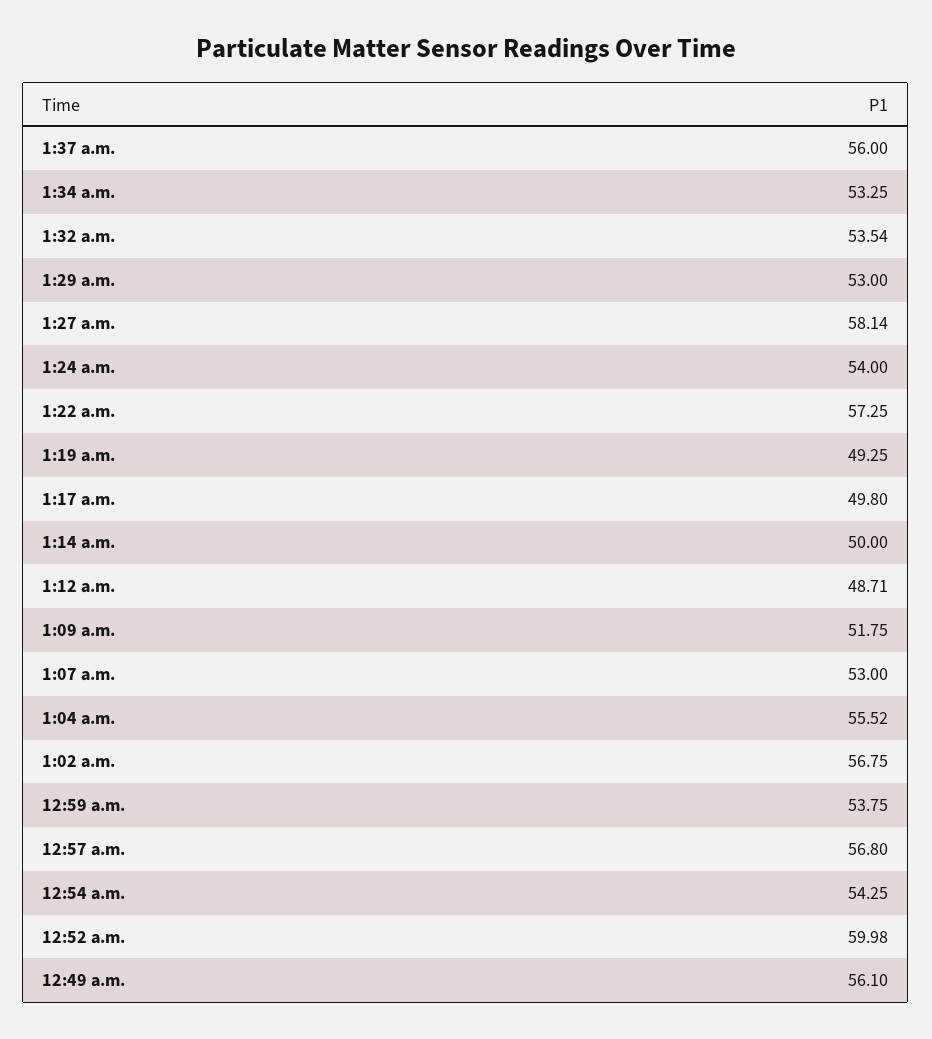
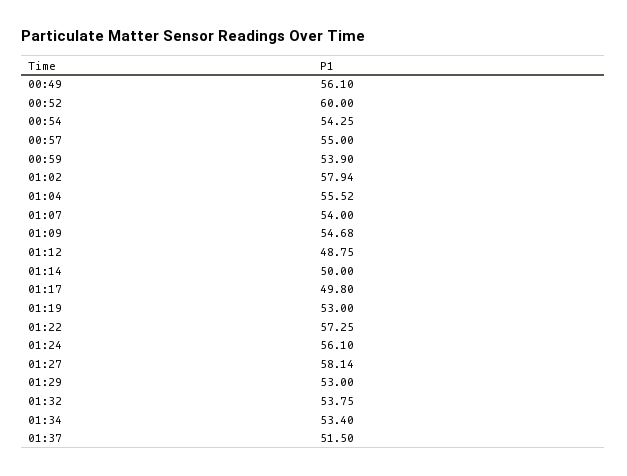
1:37 a.m.: 56 -> 51.5
1:34 a.m.: 53.25 -> 53.4
1:32 a.m.: 53.54 -> 53.75
1:24 a.m.: 54 -> 56.1
1:19 a.m.: 49.25 -> 53
1:12 a.m.: 48.71 -> 48.75
1:09 a.m.: 51.75 -> 54.68
1:07 a.m.: 53 -> 54
1:02 a.m.: 56.75 -> 57.94
12:59 a.m.: 53.75 -> 53.9
12:57 a.m.: 56.8 -> 55
12:52 a.m.: 59.98 -> 60

